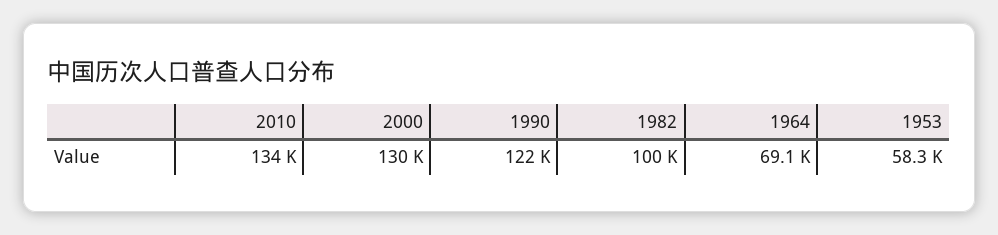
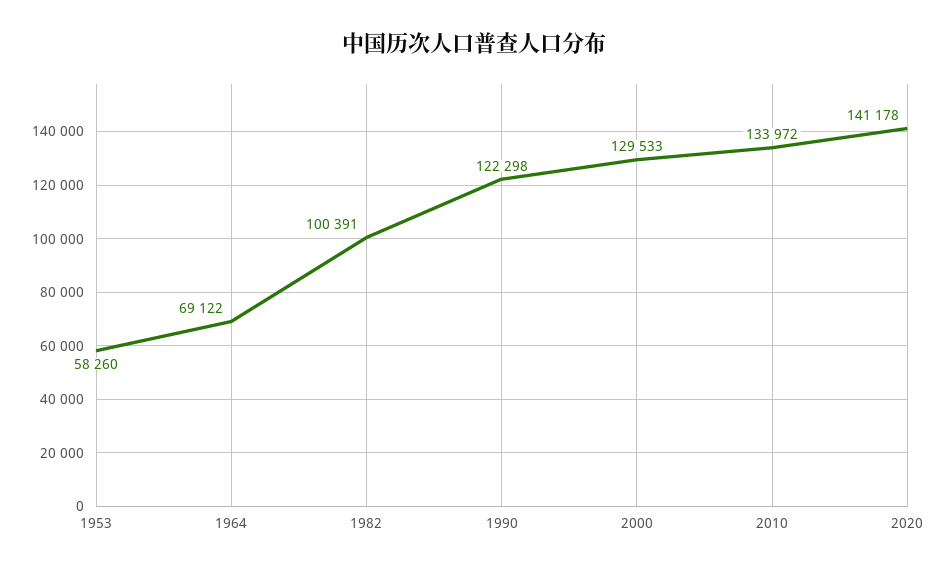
2020: none -> 141178

